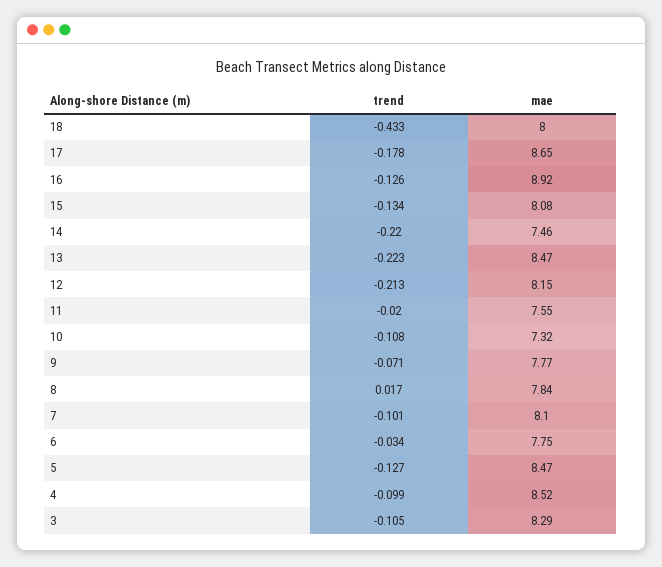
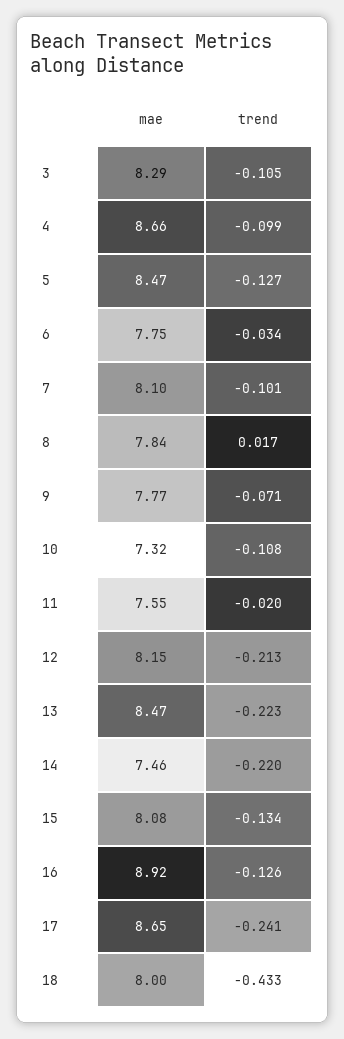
trend, 17: -0.178 -> -0.241
mae, 4: 8.52 -> 8.66

